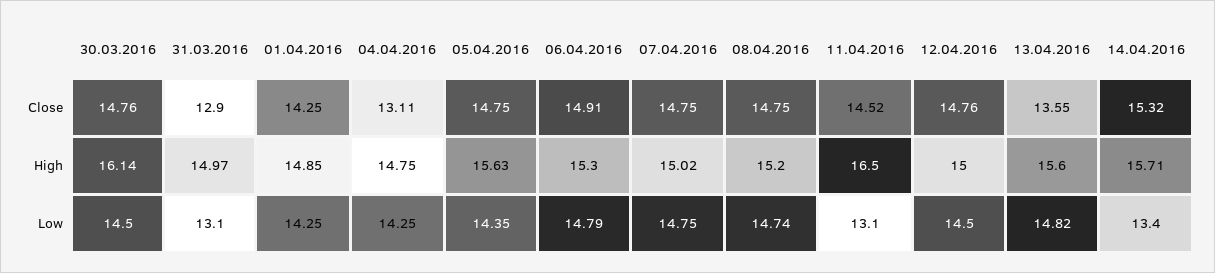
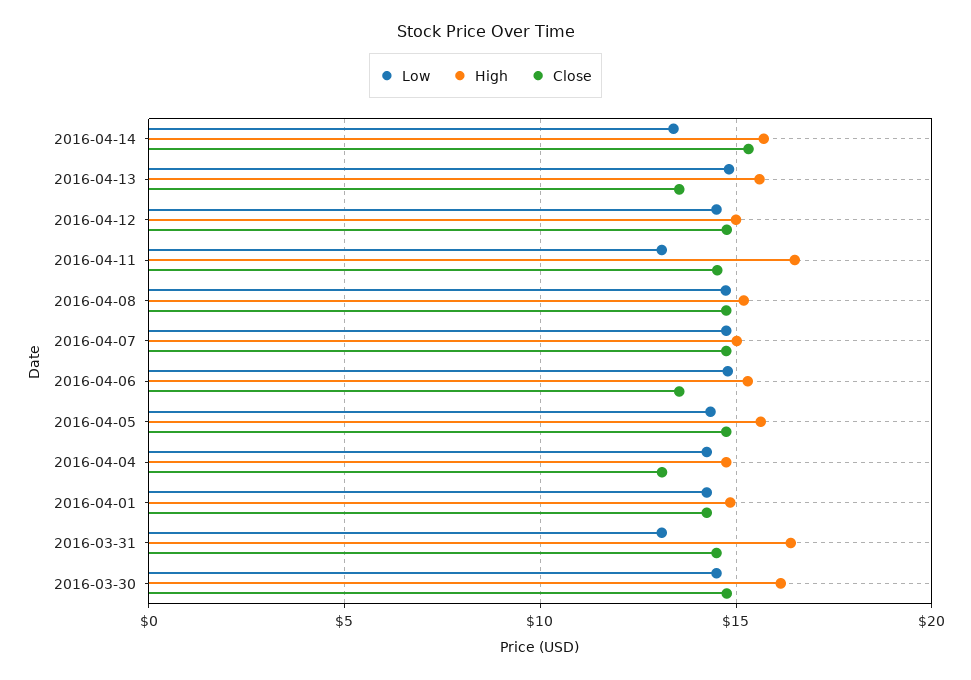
Close, 31.03.2016: 12.9 -> 14.5
Close, 06.04.2016: 14.91 -> 13.5
High, 31.03.2016: 14.97 -> 16.5

